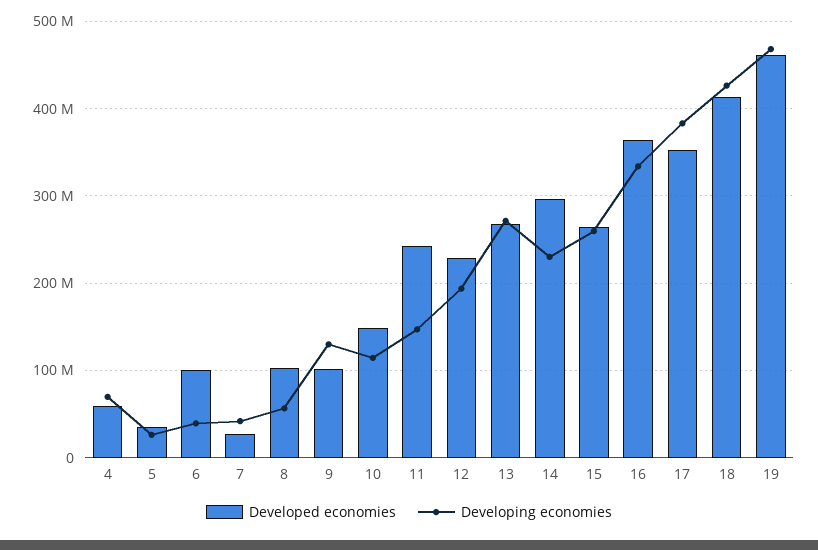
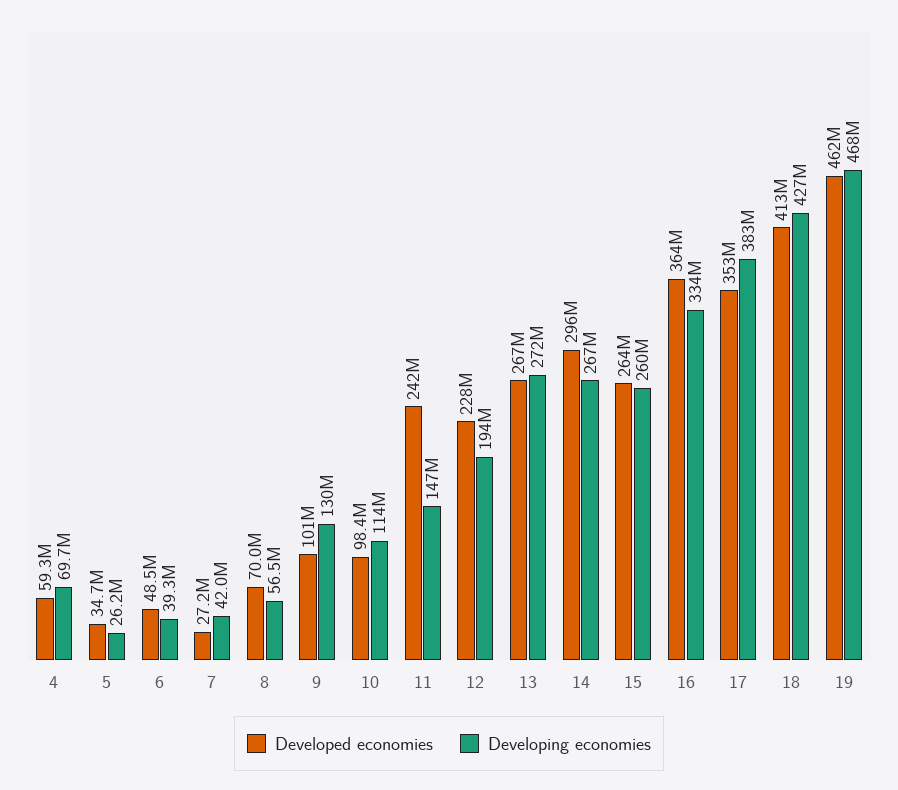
Developed economies, 6: 100000000 -> 48500000
Developed economies, 8: 100000000 -> 70000000
Developed economies, 10: 150000000 -> 98400000
Developing economies, 14: 230000000 -> 267000000

